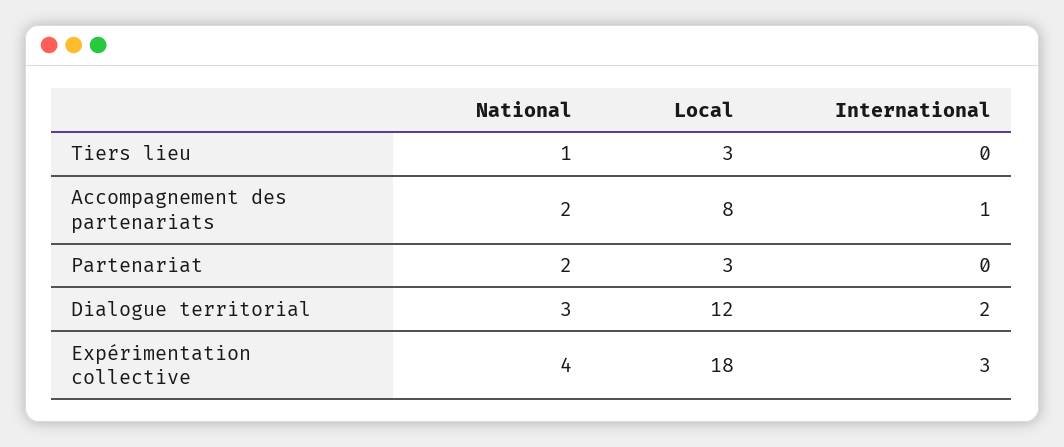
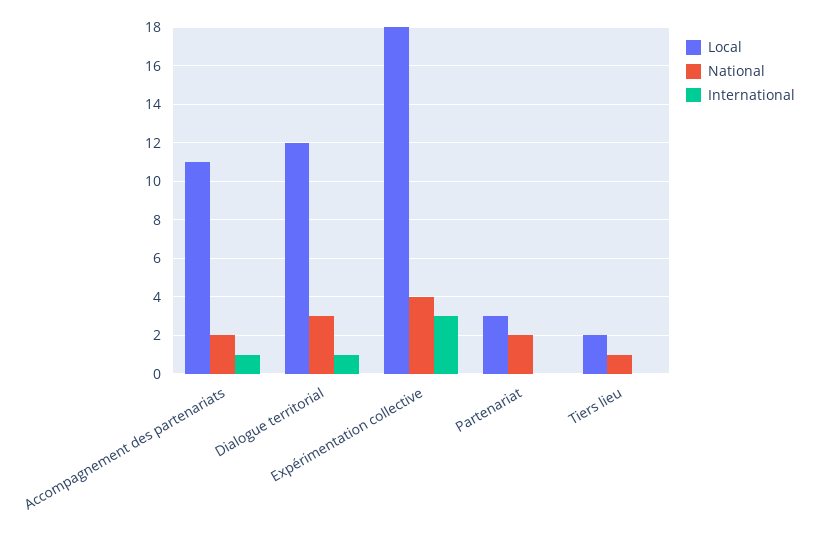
Local, Tiers lieu: 3 -> 2
Local, Accompagnement des partenariats: 8 -> 11
International, Dialogue territorial: 2 -> 1

